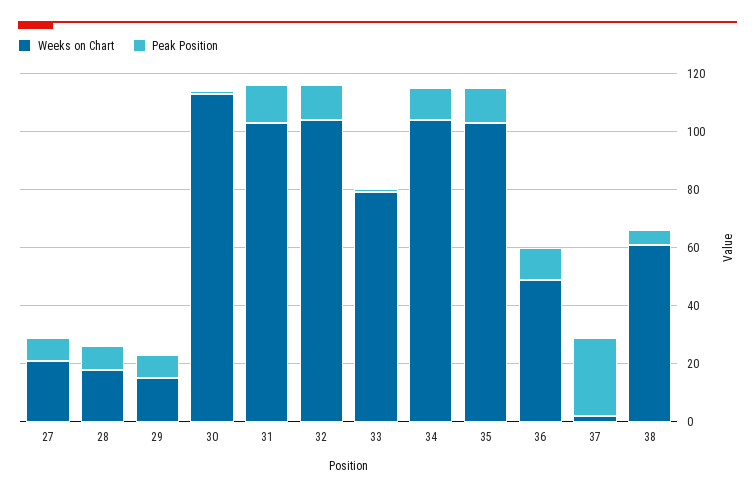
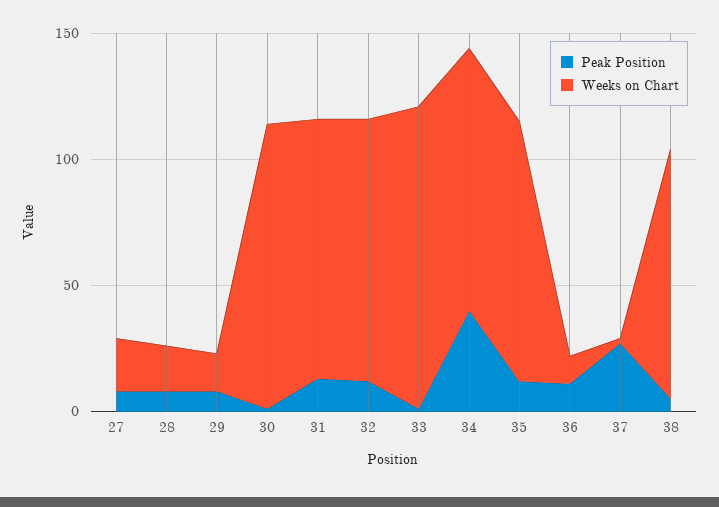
Weeks on Chart, 33: 80 -> 120
Peak Position, 34: 10 -> 40
Weeks on Chart, 36: 50 -> 10
Weeks on Chart, 38: 60 -> 100

